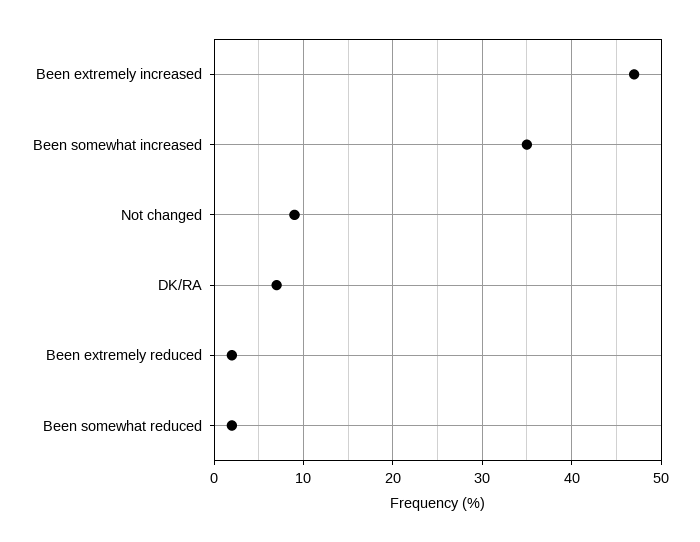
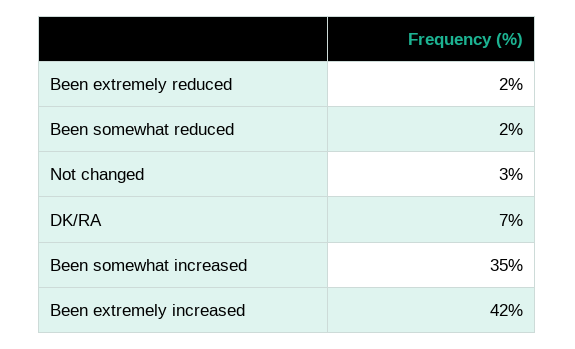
Been extremely increased: 47 -> 42
Not changed: 9 -> 3

